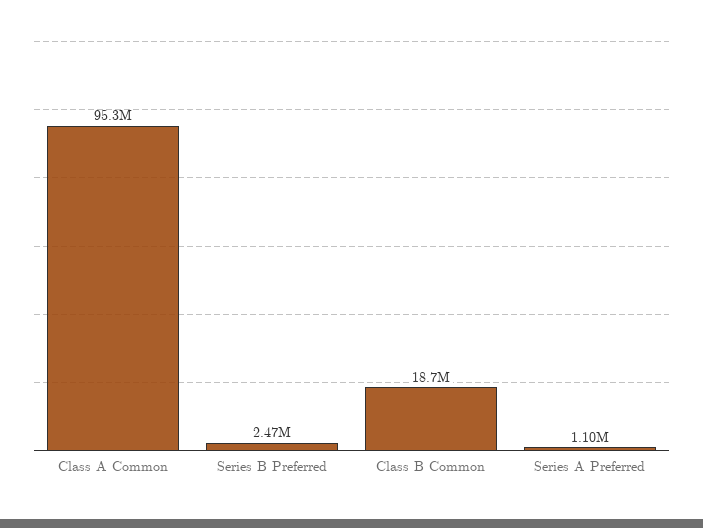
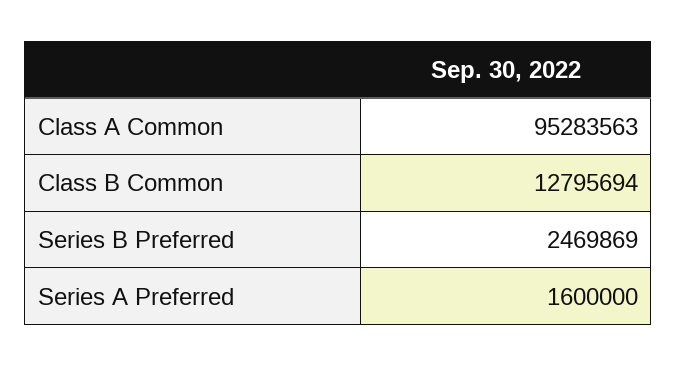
Class B Common: 18700000 -> 12795694
Series A Preferred: 1100000 -> 1600000

